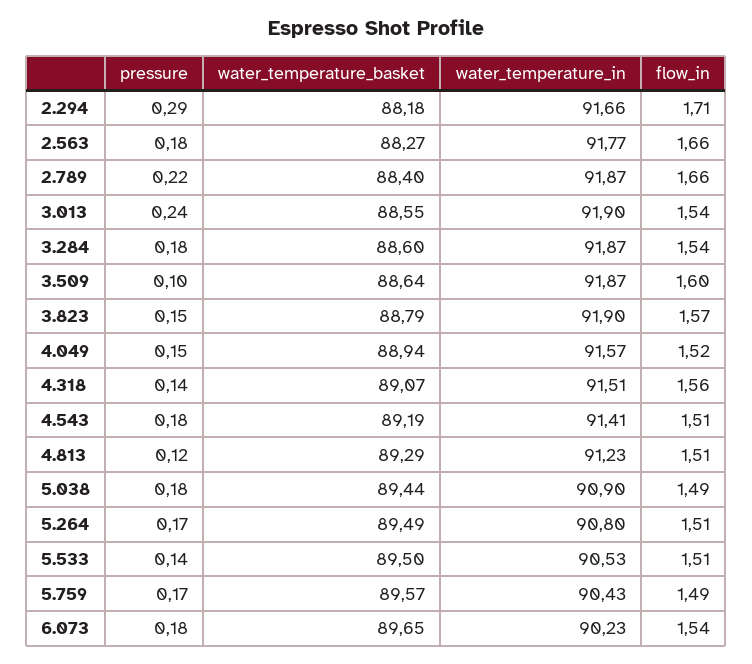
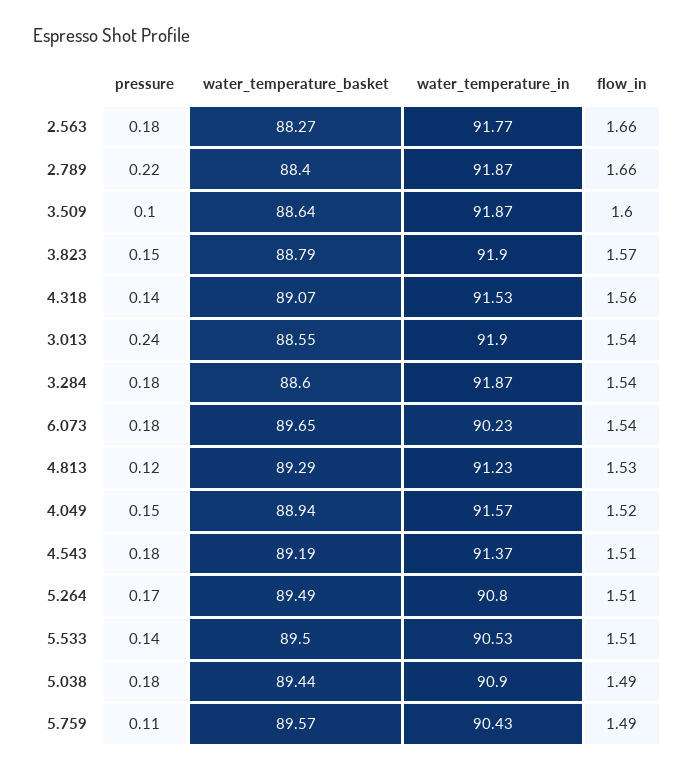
pressure, 2.294: 0.29 -> none
water_temperature_basket, 2.294: 88.18 -> none
water_temperature_in, 2.294: 91.66 -> none
flow_in, 2.294: 1.71 -> none
water_temperature_in, 4.318: 91.51 -> 91.53
water_temperature_in, 4.543: 91.41 -> 91.37
flow_in, 4.813: 1.51 -> 1.53
pressure, 5.759: 0.17 -> 0.11

